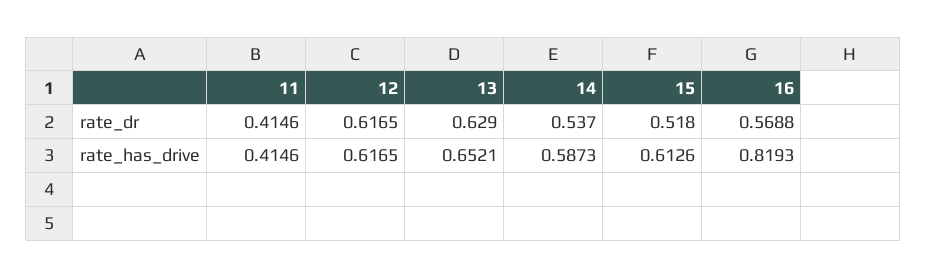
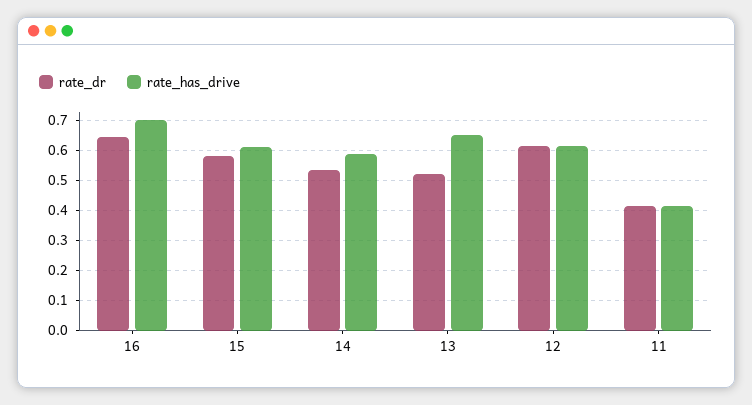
rate_dr, 13: 0.629 -> 0.525
rate_dr, 15: 0.518 -> 0.575
rate_dr, 16: 0.5688 -> 0.65
rate_has_drive, 16: 0.8193 -> 0.7

